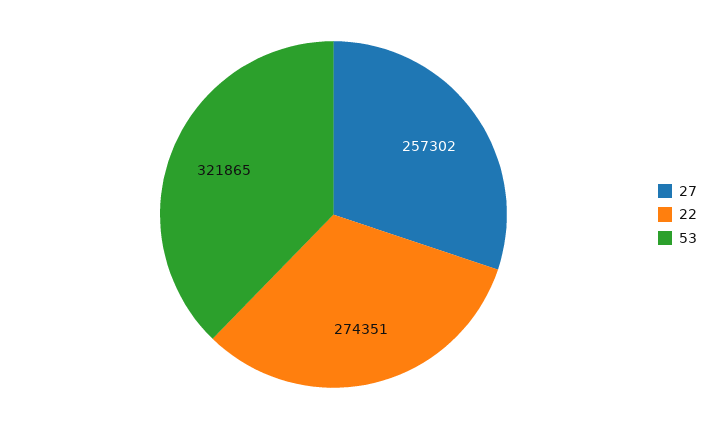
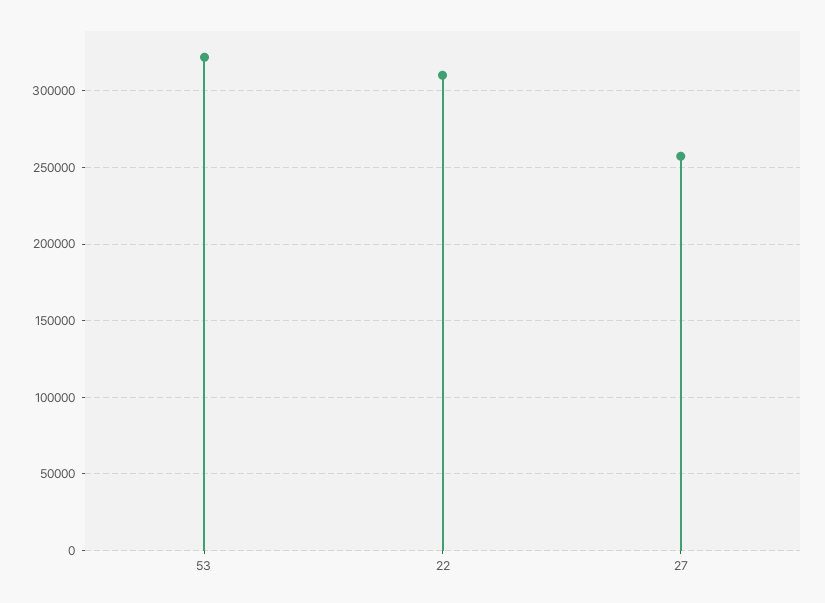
22: 274351 -> 310000

